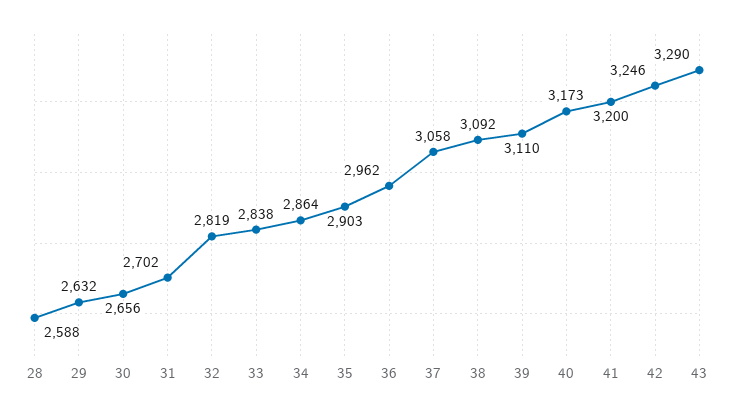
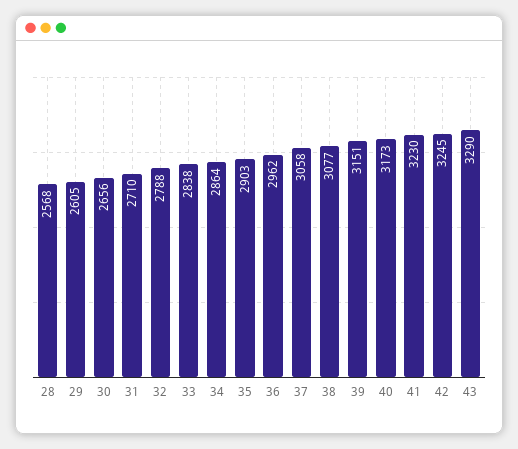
28: 2588 -> 2568
29: 2632 -> 2605
31: 2702 -> 2710
32: 2819 -> 2788
38: 3092 -> 3077
39: 3110 -> 3151
41: 3200 -> 3230
42: 3246 -> 3245

